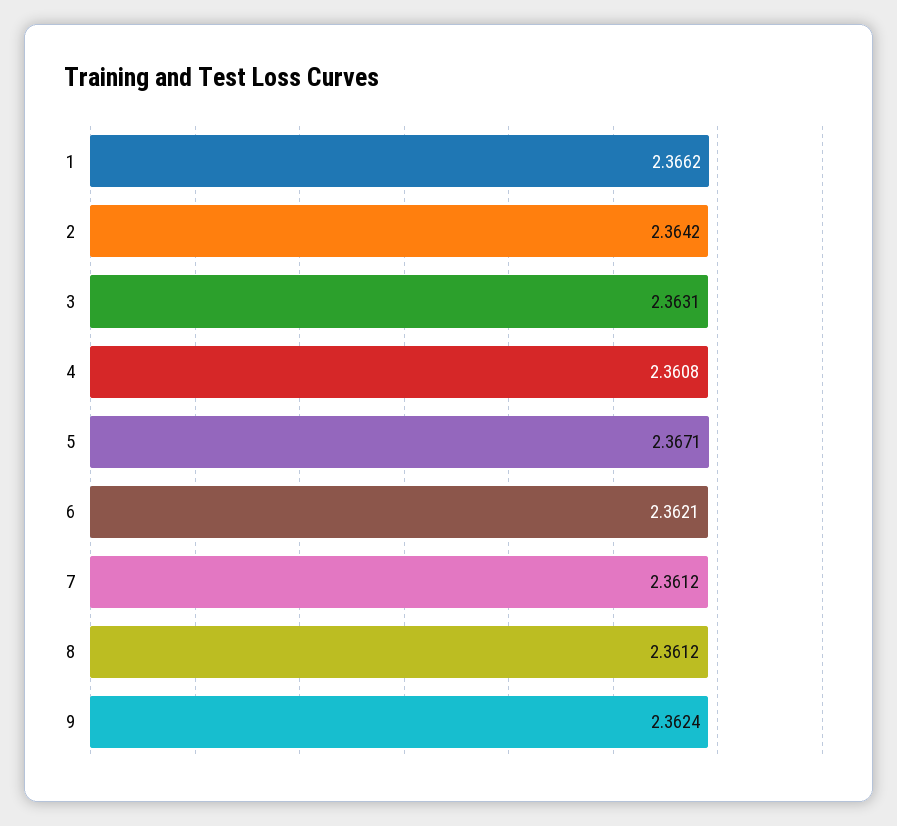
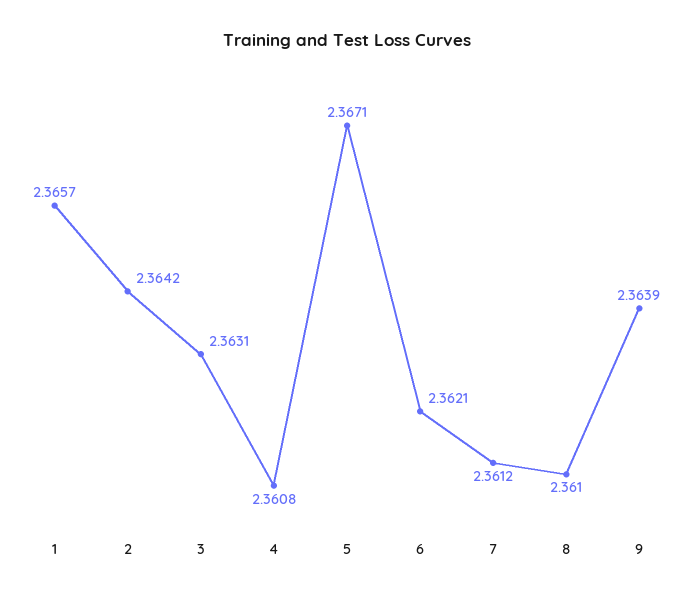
1: 2.3662 -> 2.3657
8: 2.3612 -> 2.361
9: 2.3624 -> 2.3639

